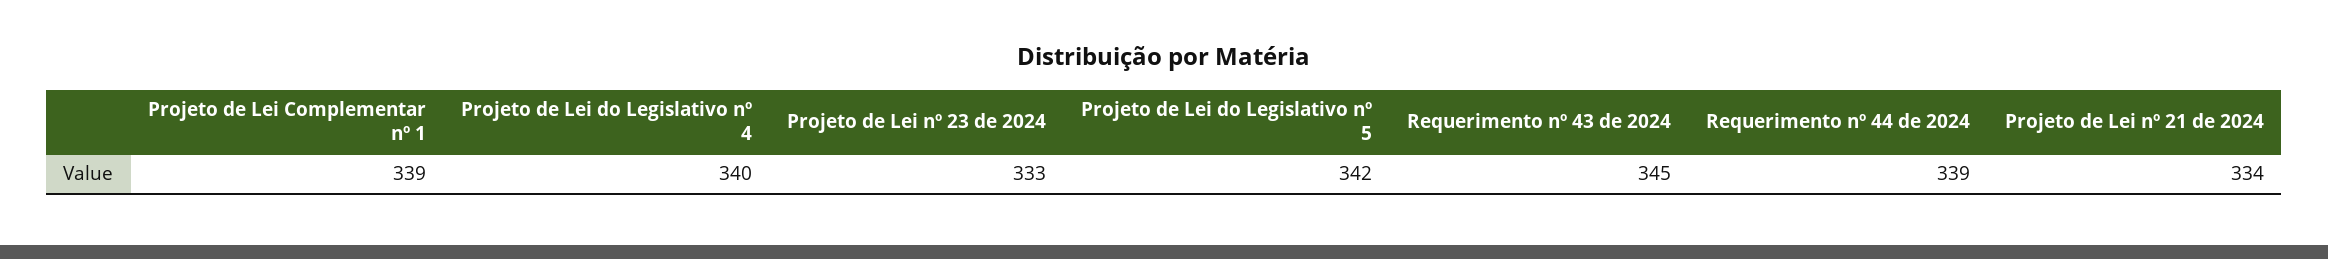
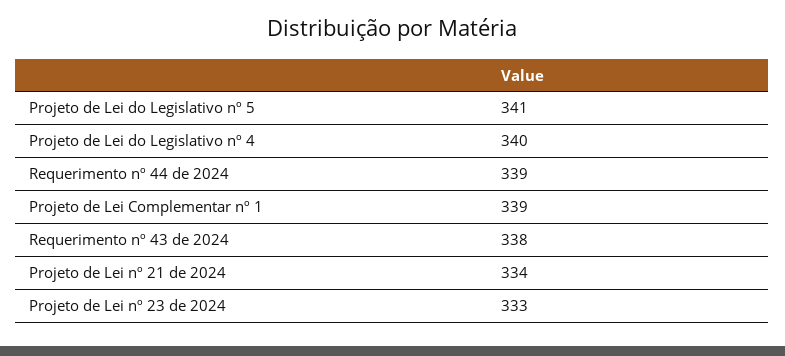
Projeto de Lei do Legislativo nº 5: 342 -> 341
Requerimento nº 43 de 2024: 345 -> 338

